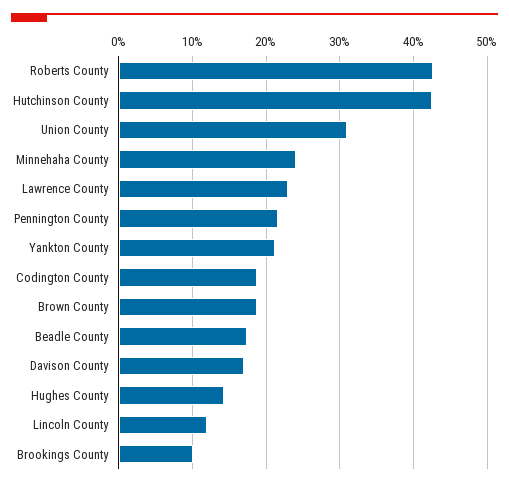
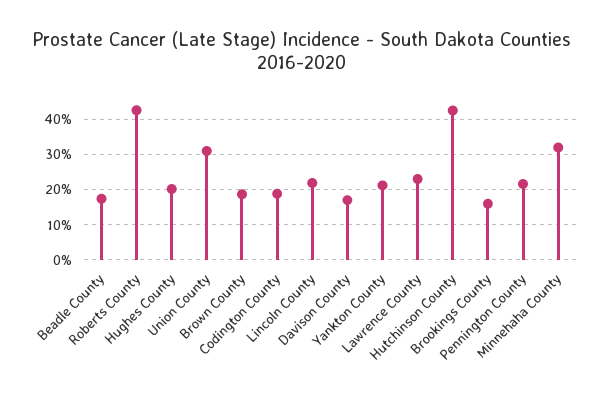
Minnehaha County: 24 -> 32
Hughes County: 14 -> 20
Lincoln County: 12 -> 22
Brookings County: 10 -> 16

